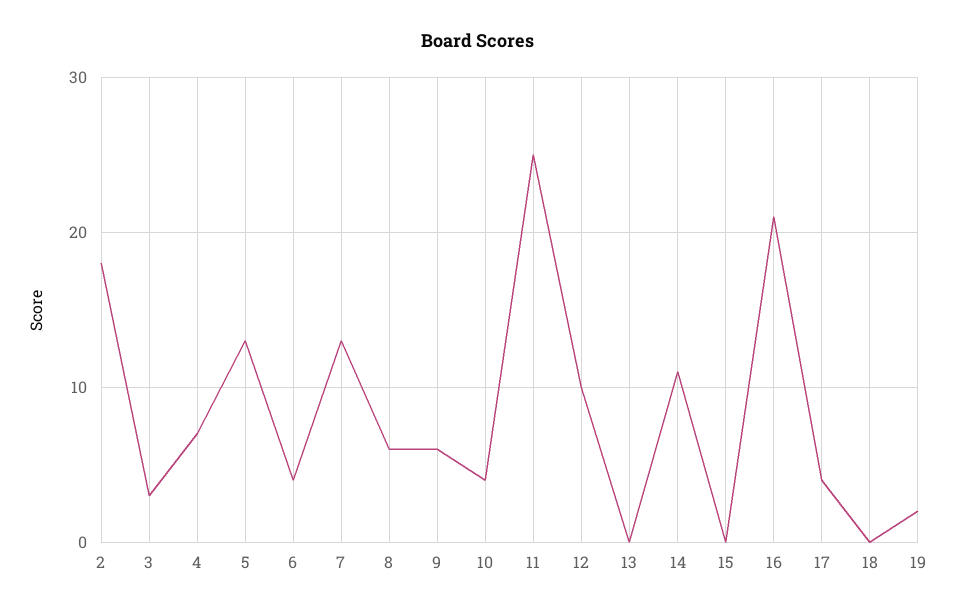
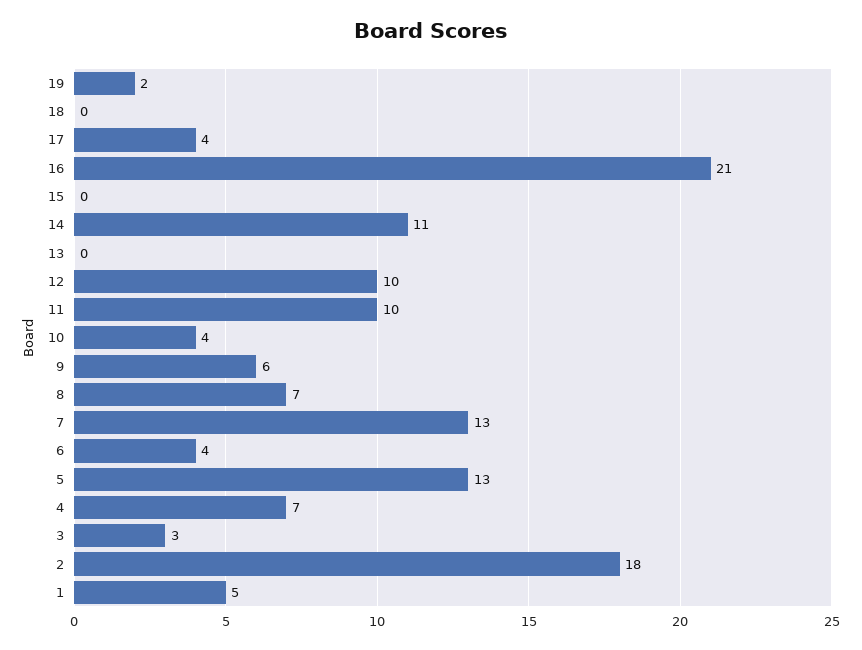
8: 6 -> 7
11: 25 -> 10
1: none -> 5

